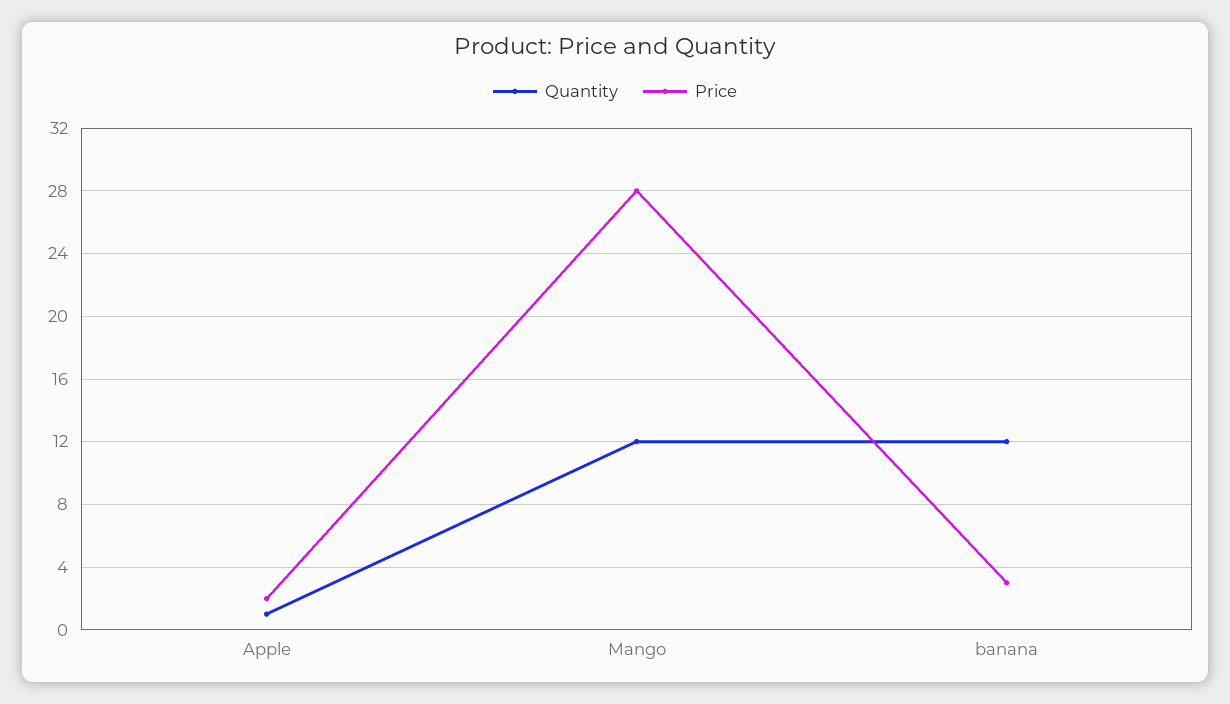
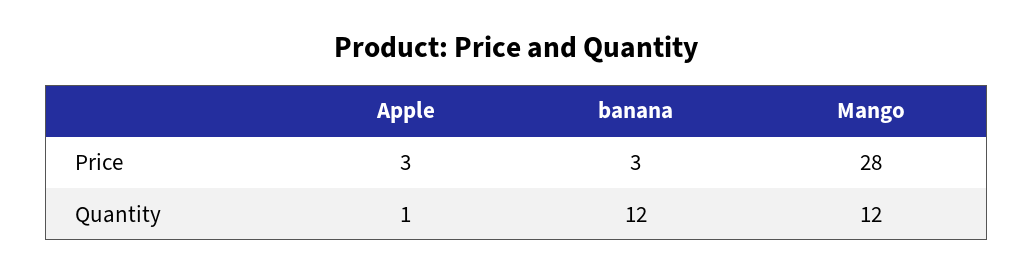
Price, Apple: 2 -> 3

